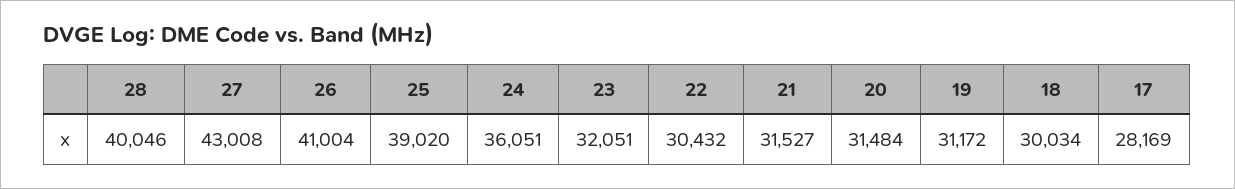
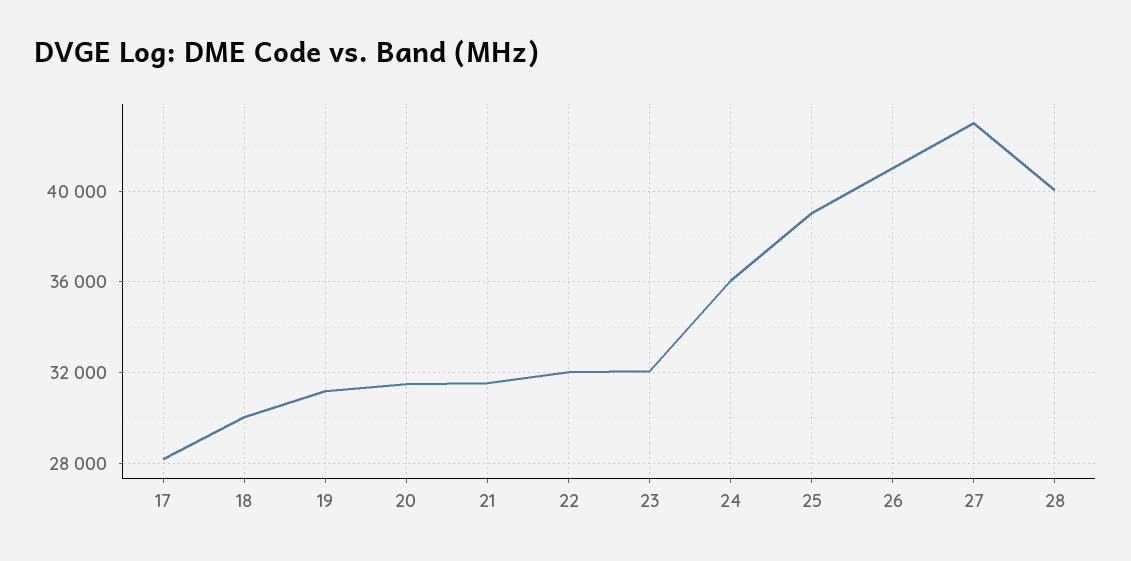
22: 30432 -> 32000

